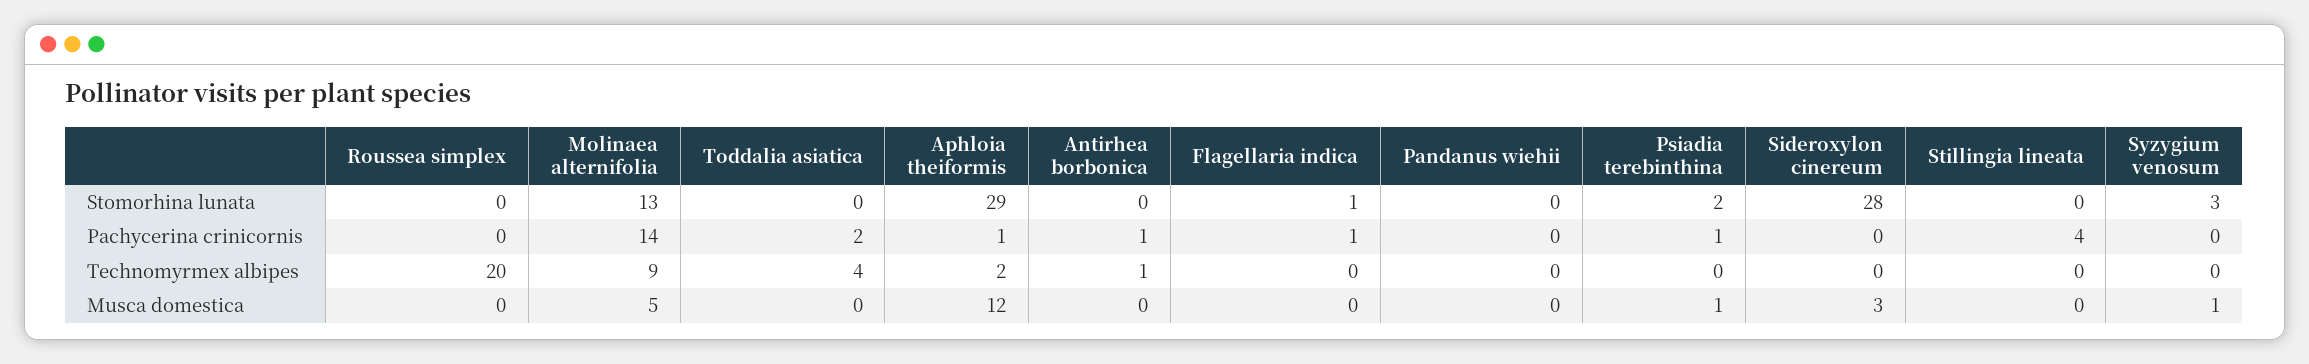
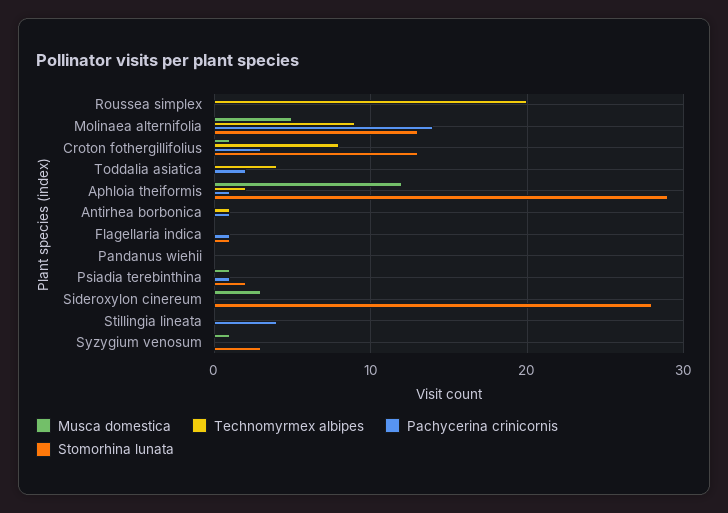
Musca domestica, Croton fothergillifolius: none -> 1
Technomyrmex albipes, Croton fothergillifolius: none -> 8
Pachycerina crinicornis, Croton fothergillifolius: none -> 3
Stomorhina lunata, Croton fothergillifolius: none -> 13

